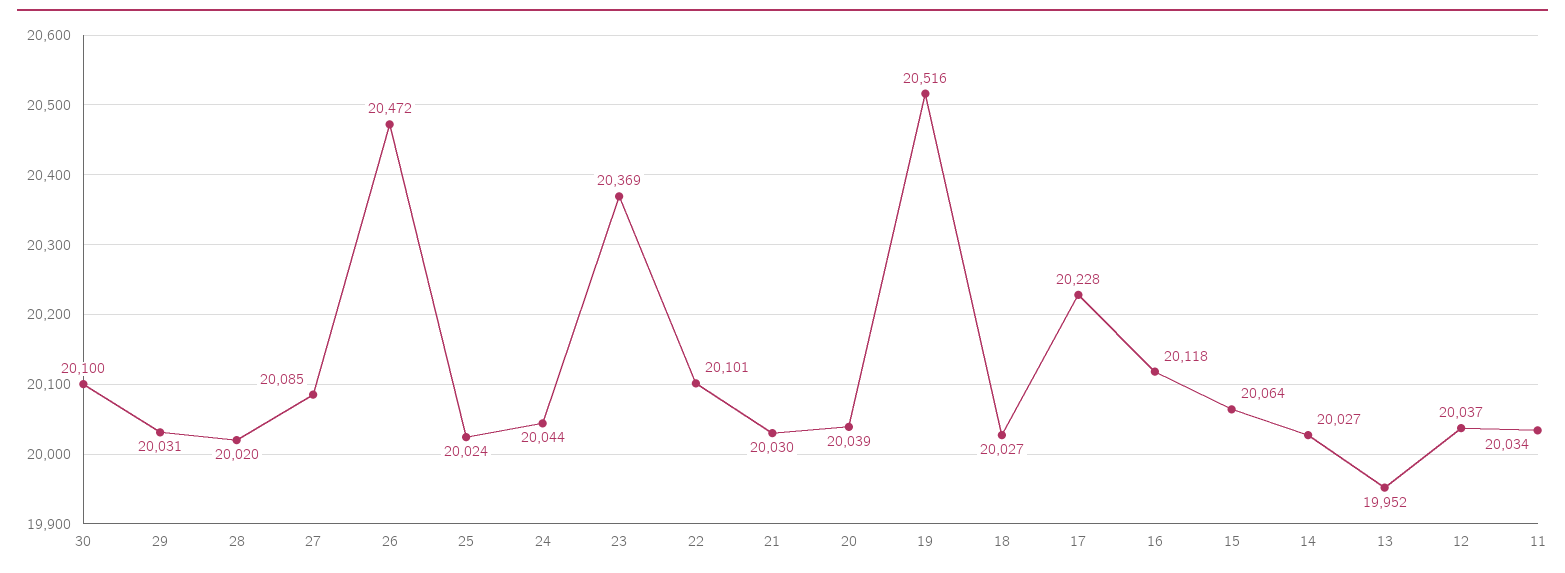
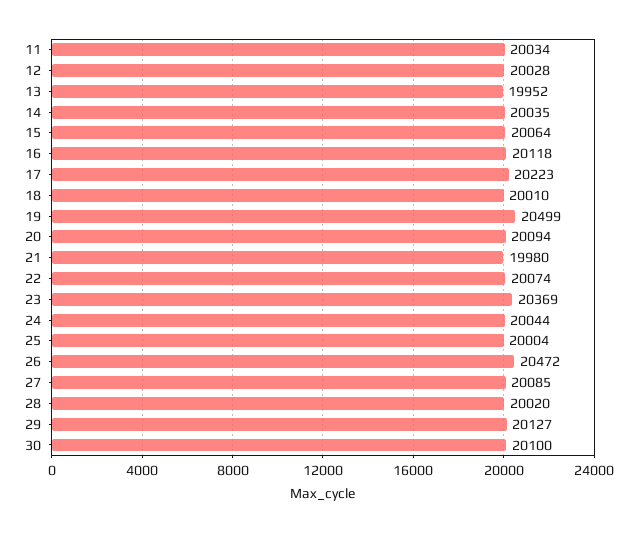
29: 20031 -> 20127
25: 20024 -> 20004
22: 20101 -> 20074
21: 20030 -> 19980
20: 20039 -> 20094
19: 20516 -> 20499
18: 20027 -> 20010
17: 20228 -> 20223
14: 20027 -> 20035
12: 20037 -> 20028

